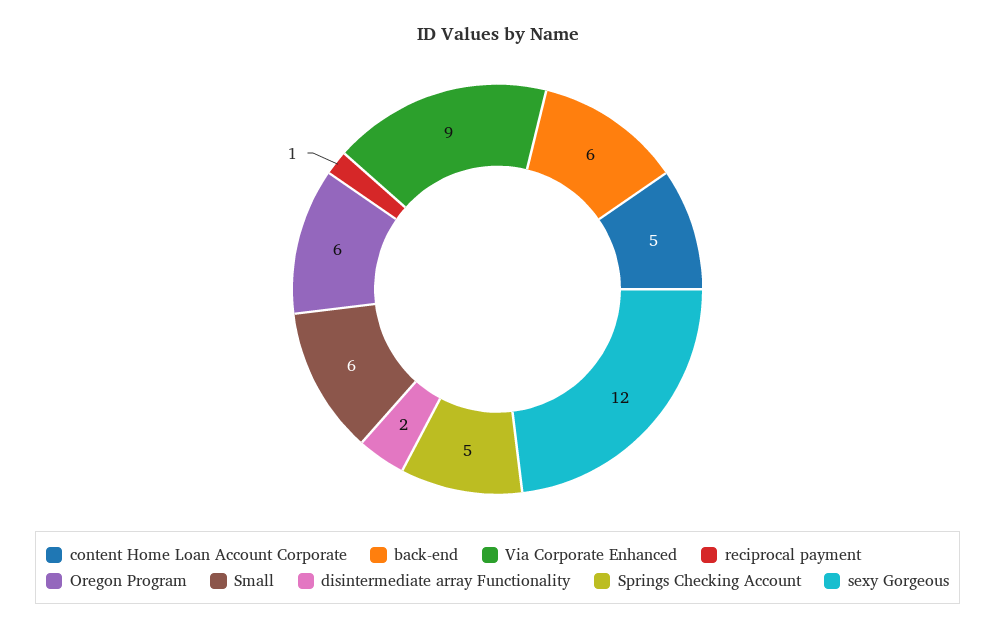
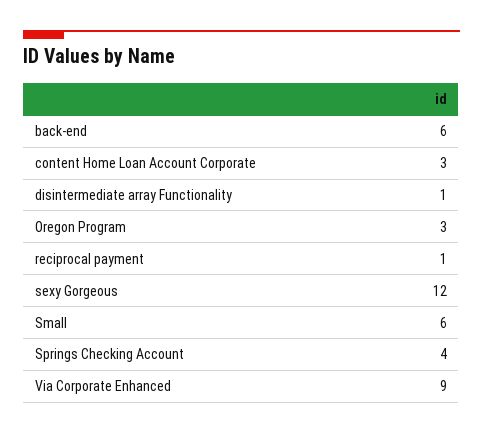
content Home Loan Account Corporate: 5 -> 3
Oregon Program: 6 -> 3
disintermediate array Functionality: 2 -> 1
Springs Checking Account: 5 -> 4

